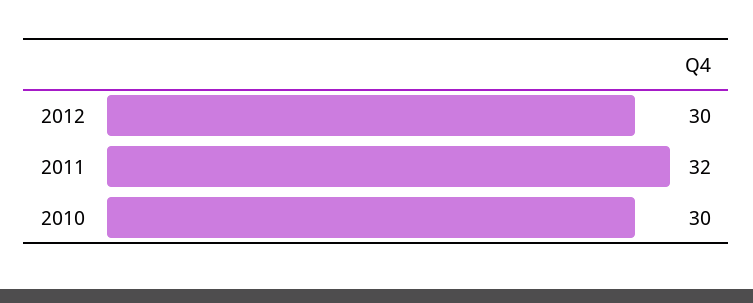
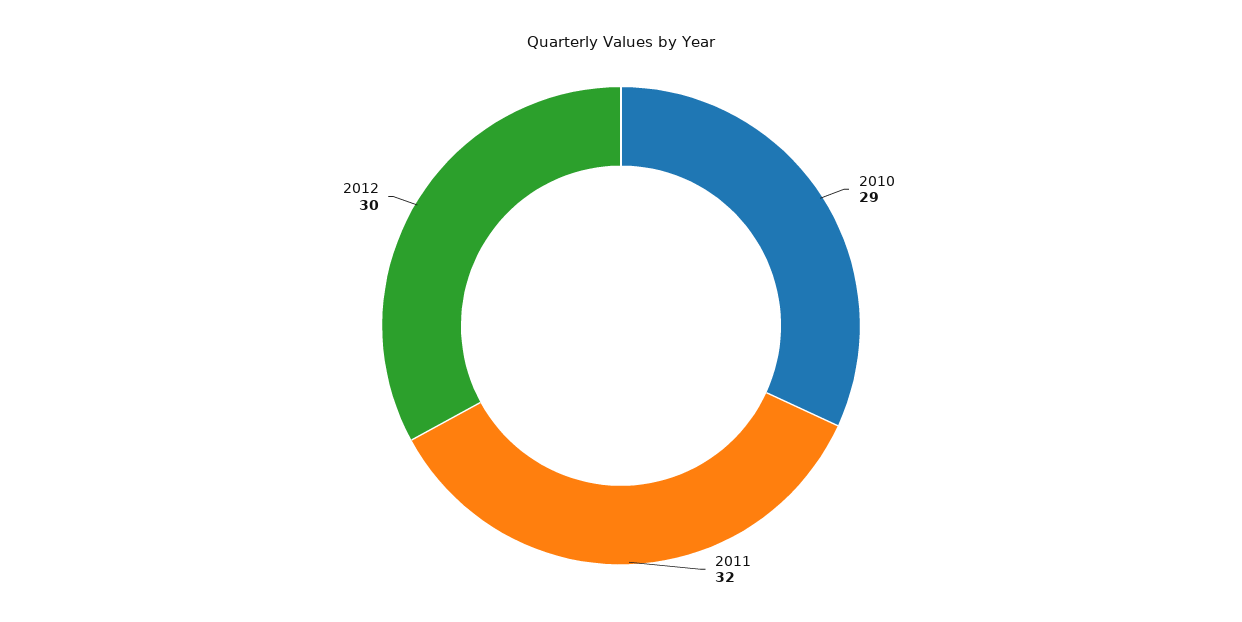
2010: 30 -> 29

